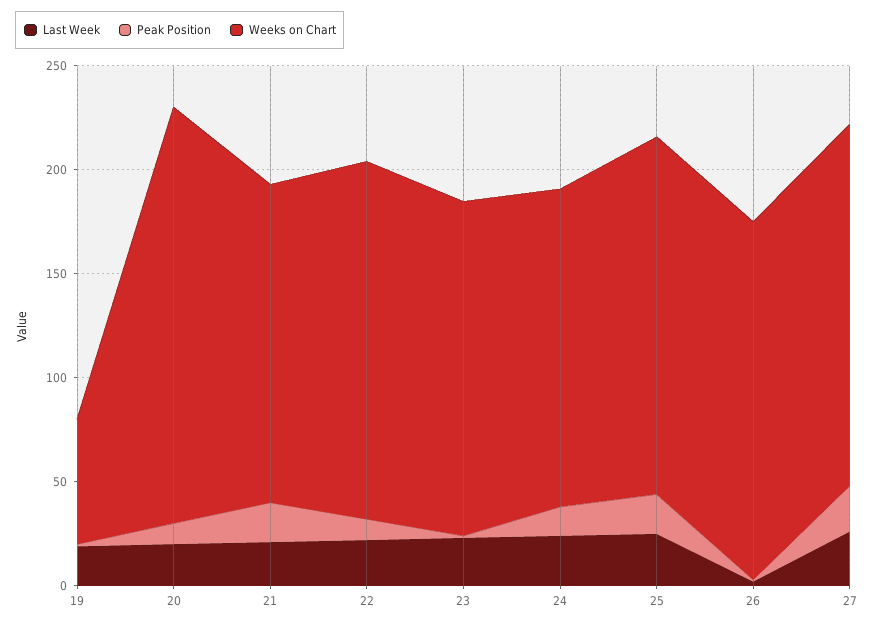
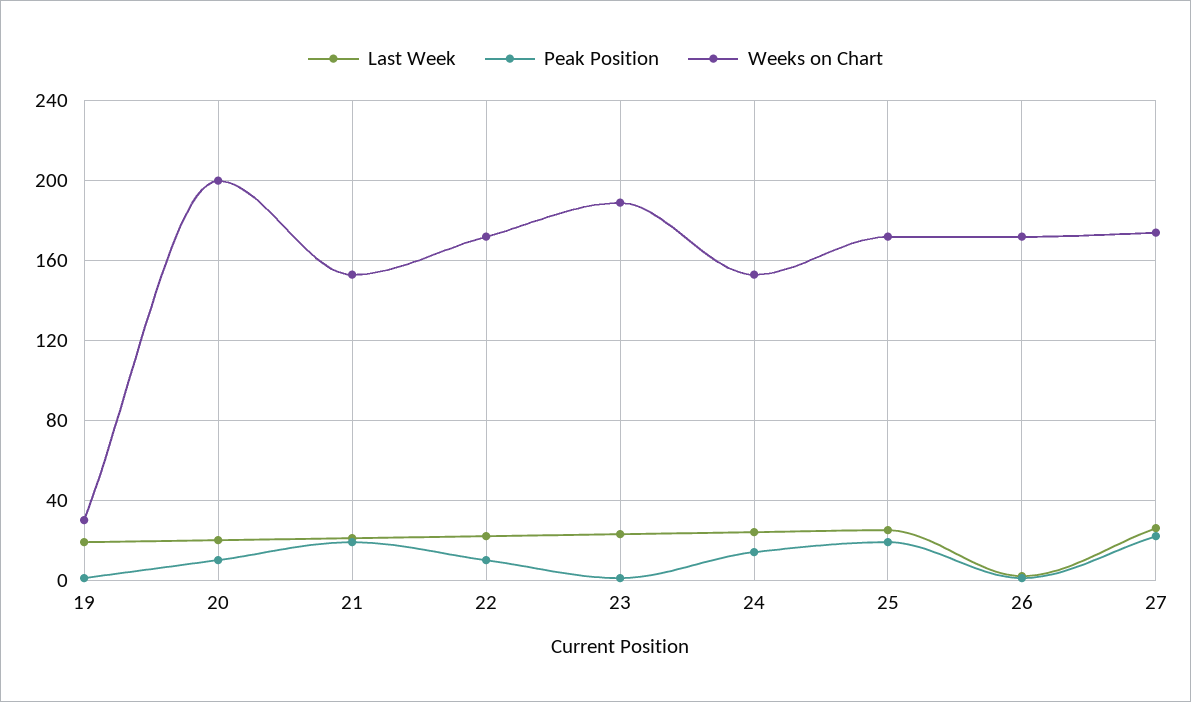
Weeks on Chart, 19: 60 -> 30
Weeks on Chart, 23: 160 -> 190

